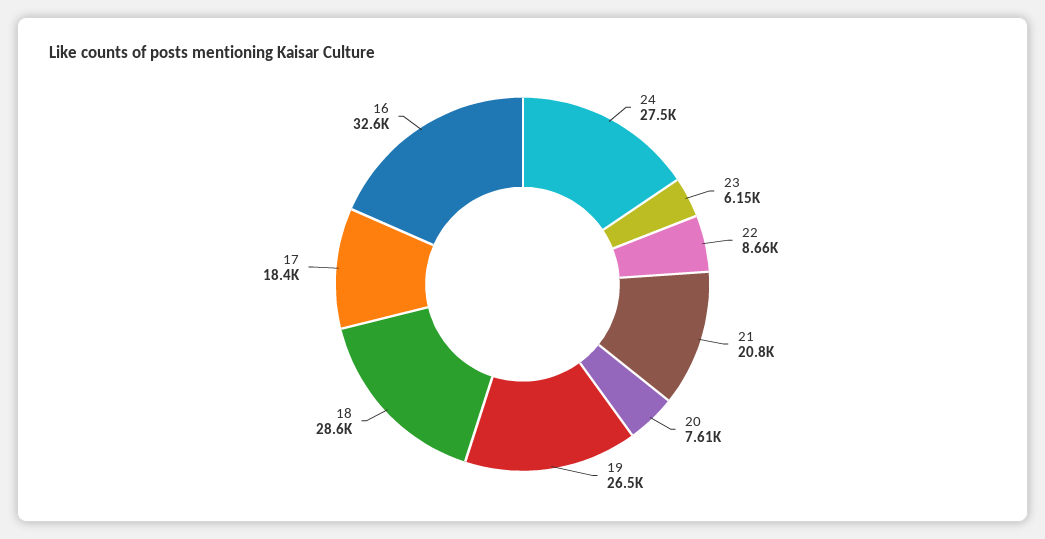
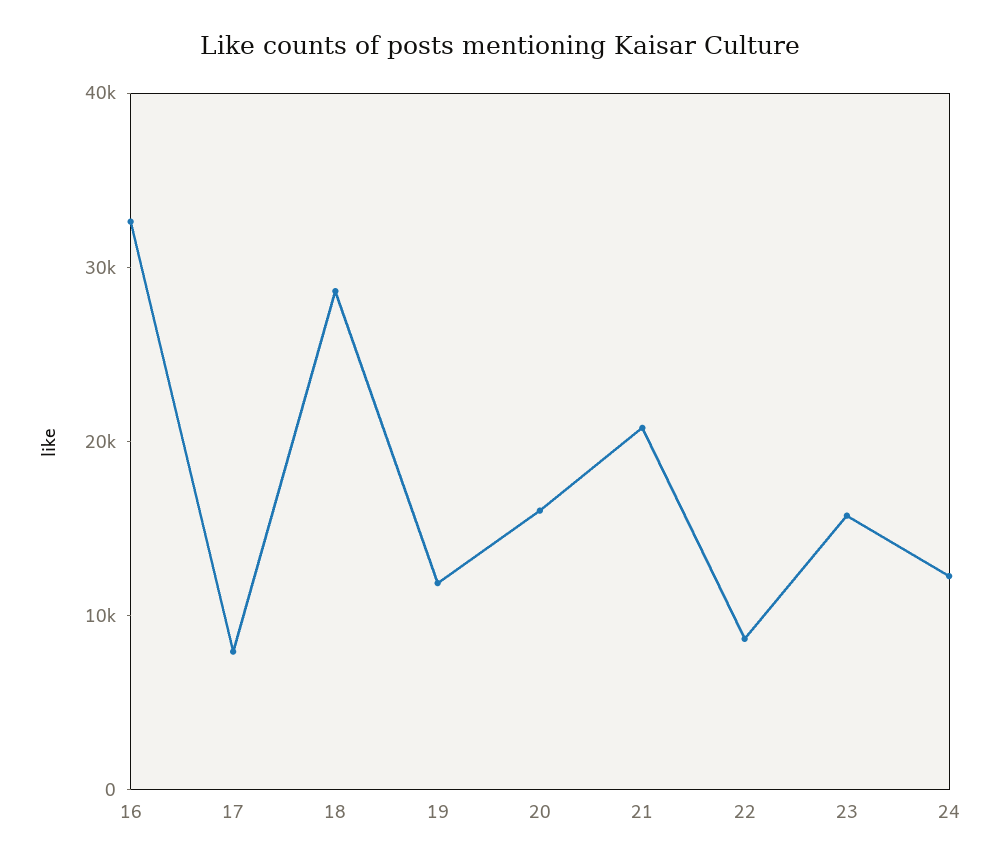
24: 27500 -> 12000
23: 6150 -> 16000
20: 7610 -> 16000
19: 26500 -> 12000
17: 18400 -> 8000

